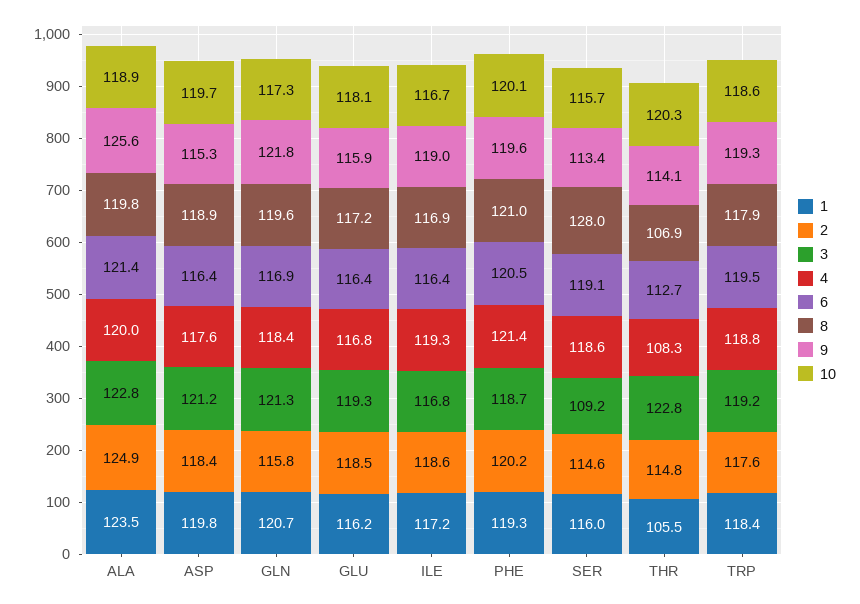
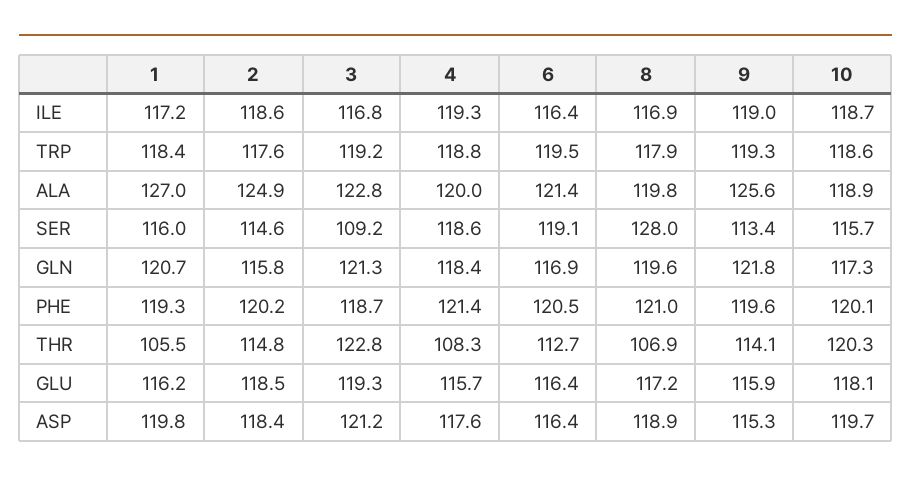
1, ALA: 123.5 -> 127
4, GLU: 116.8 -> 115.7
10, ILE: 116.7 -> 118.7

